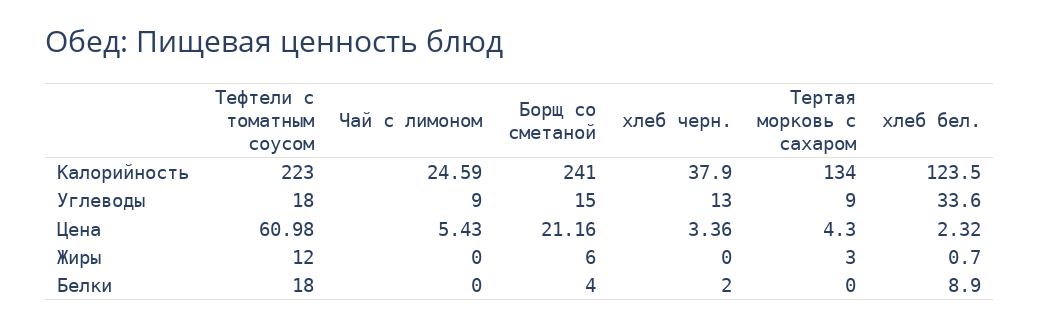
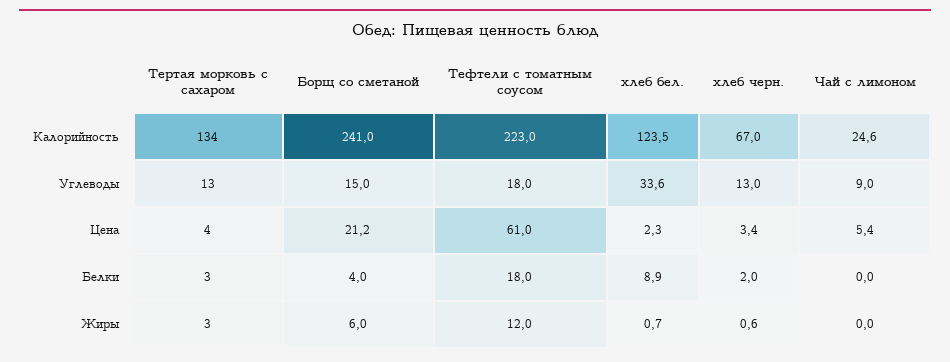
хлеб черн., Калорийность: 37.9 -> 67
Тертая морковь с сахаром, Углеводы: 9 -> 13
хлеб черн., Жиры: 0 -> 0.6
Тертая морковь с сахаром, Белки: 0 -> 3

